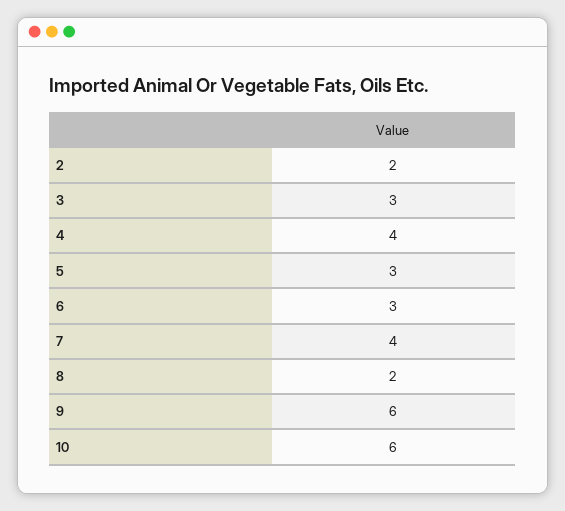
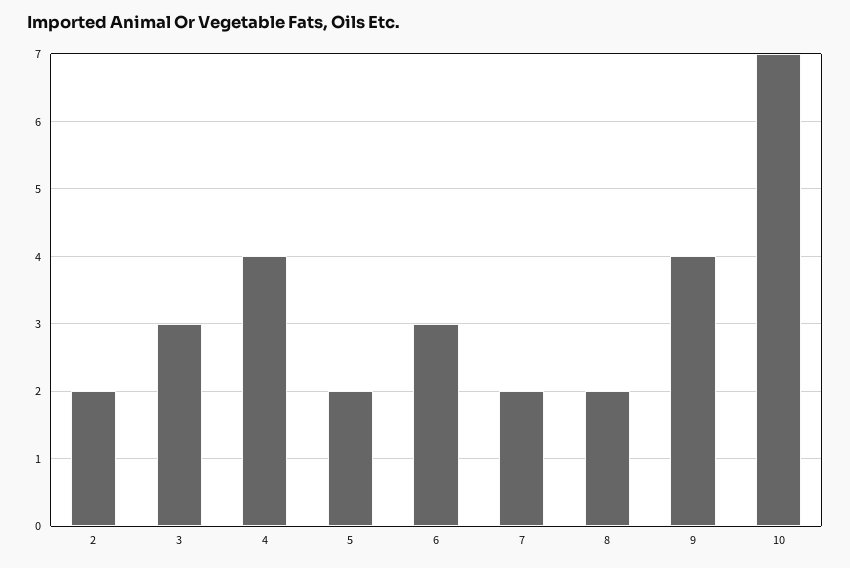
5: 3 -> 2
7: 4 -> 2
9: 6 -> 4
10: 6 -> 7

